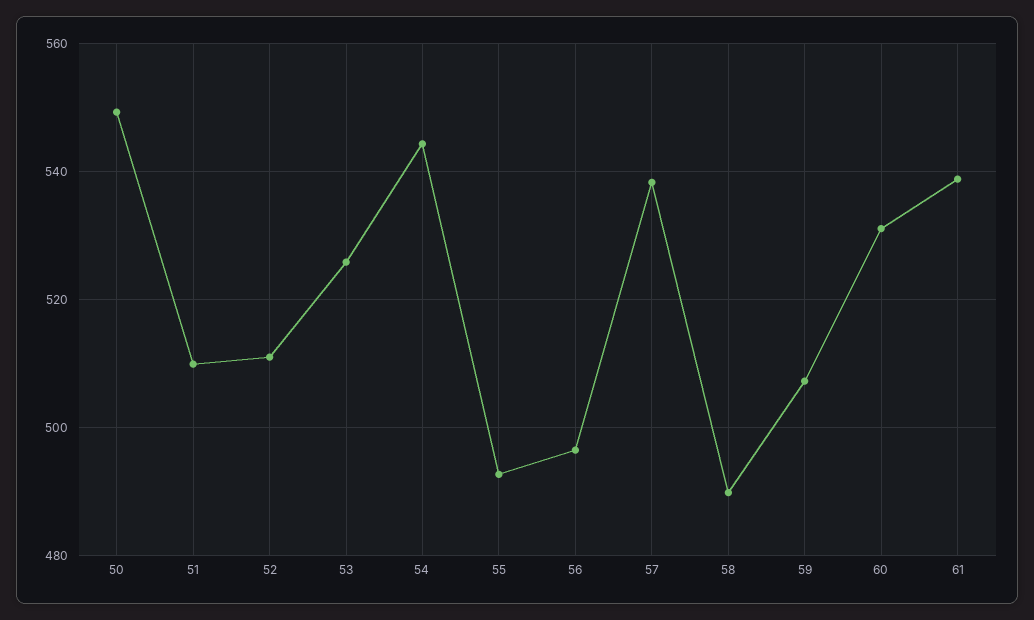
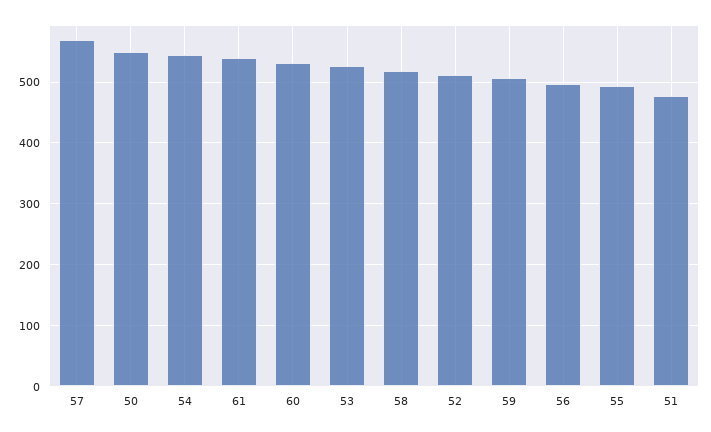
51: 510 -> 480
57: 538 -> 570
58: 490 -> 520

